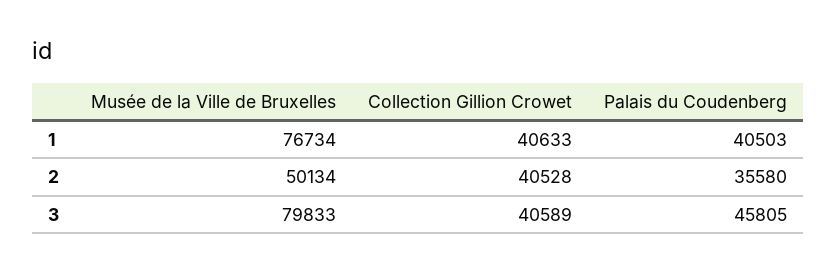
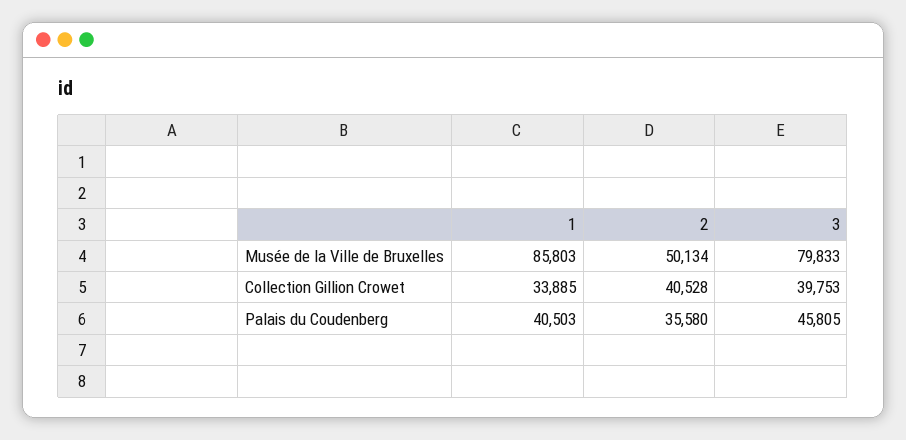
Musée de la Ville de Bruxelles, 1: 76734 -> 85803
Collection Gillion Crowet, 1: 40633 -> 33885
Collection Gillion Crowet, 3: 40589 -> 39753

